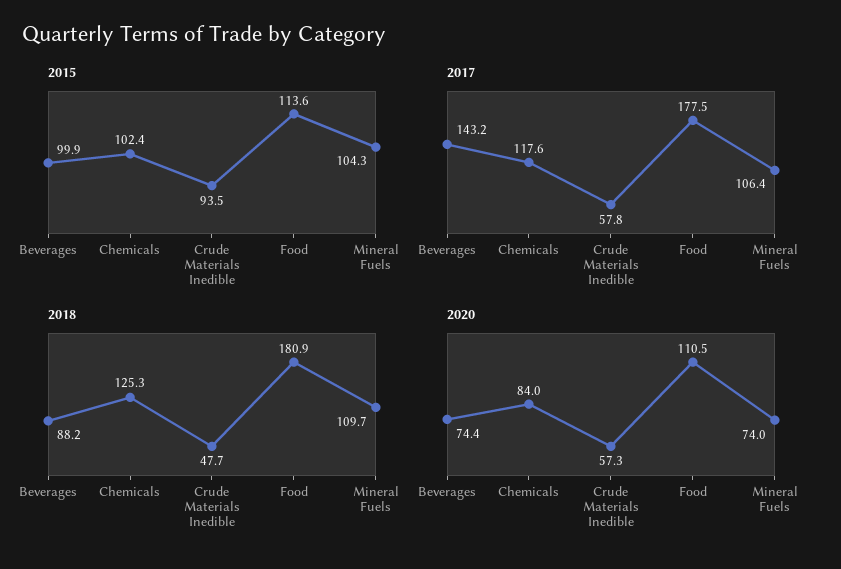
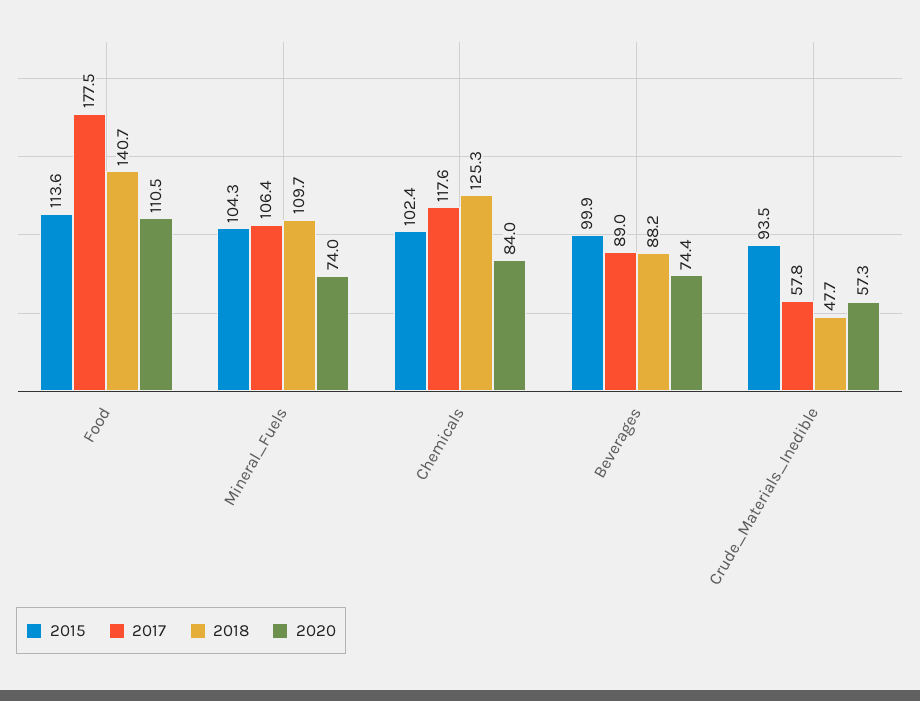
2017, Beverages: 143.2 -> 89
2018, Food: 180.9 -> 140.7

